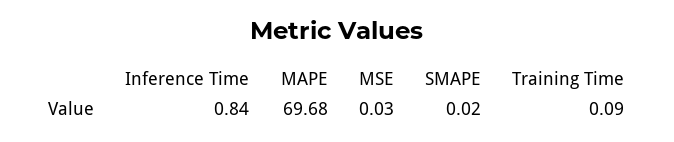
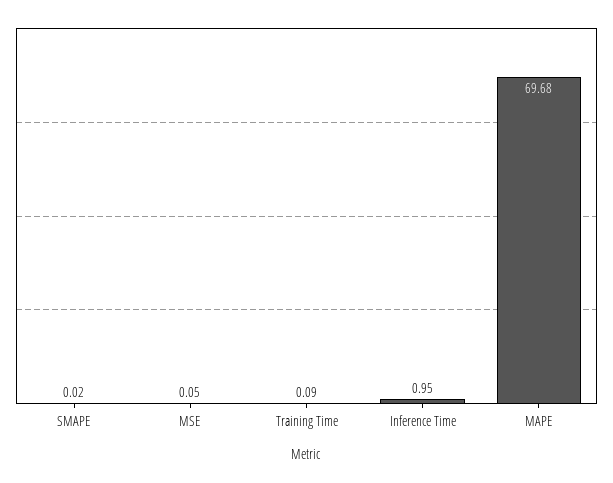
Inference Time: 0.84 -> 0.95
MSE: 0.03 -> 0.05

